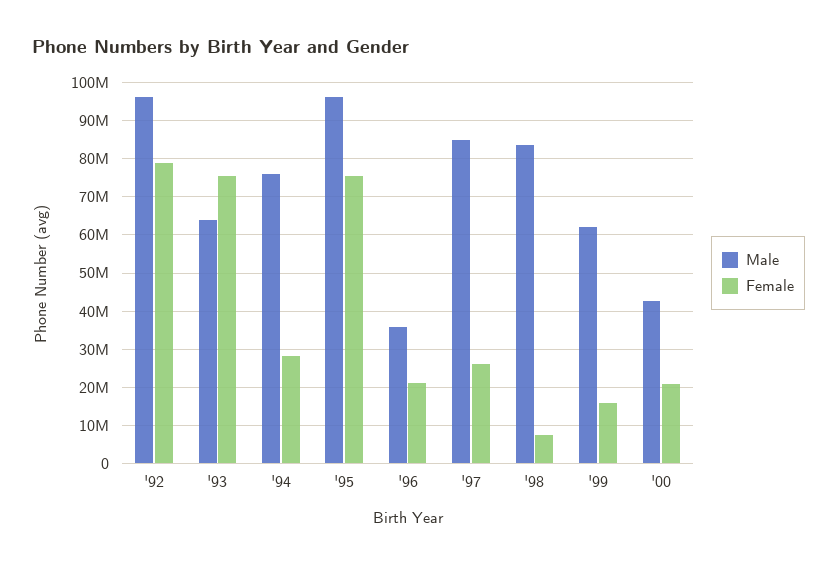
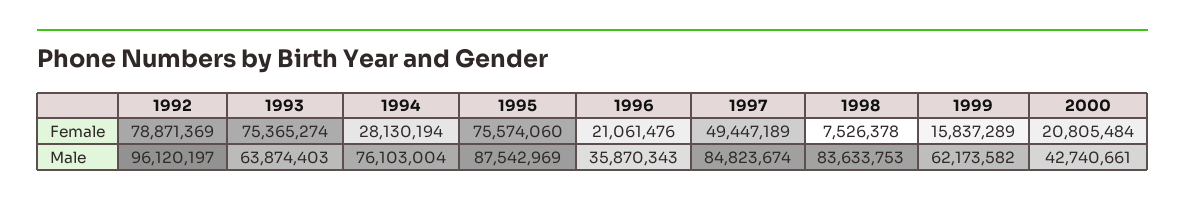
Male, '95: 96000000 -> 87542969
Female, '97: 26000000 -> 49447189

